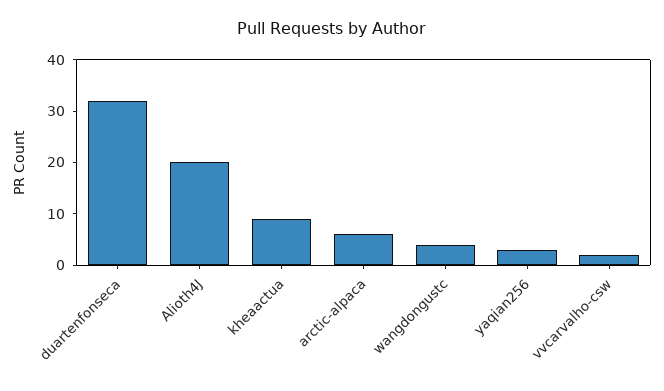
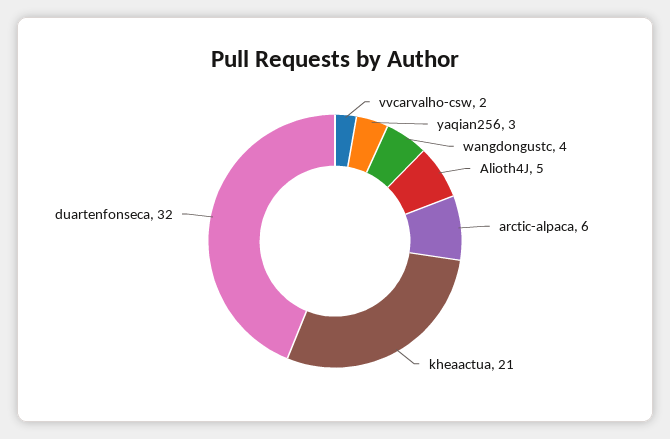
Alioth4J: 20 -> 5
kheaactua: 10 -> 21

